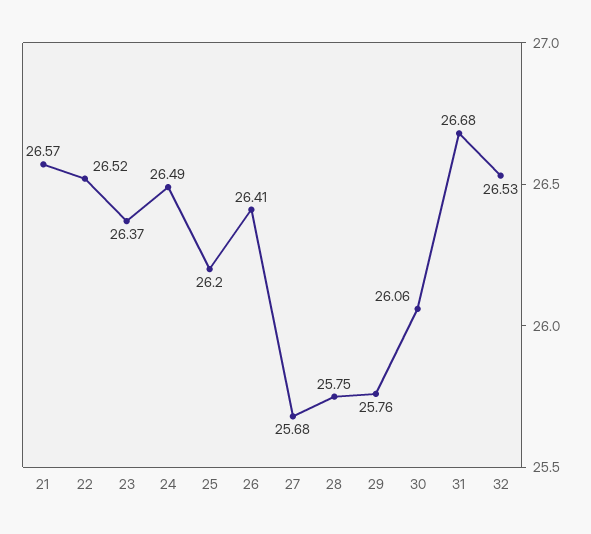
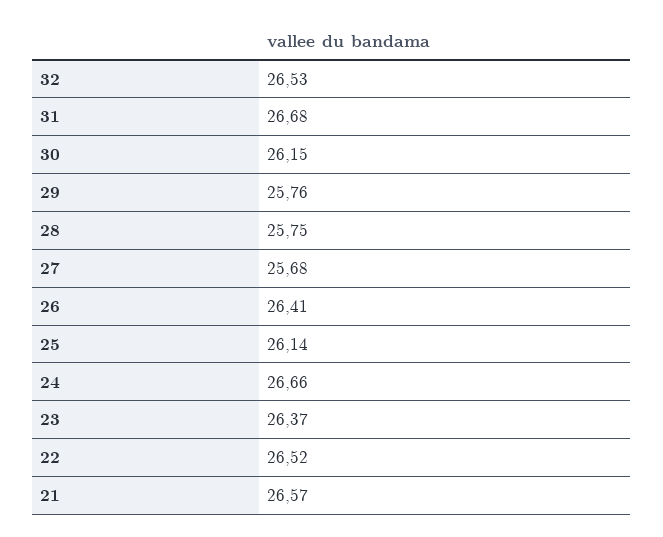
24: 26.49 -> 26.66
25: 26.2 -> 26.14
30: 26.06 -> 26.15

